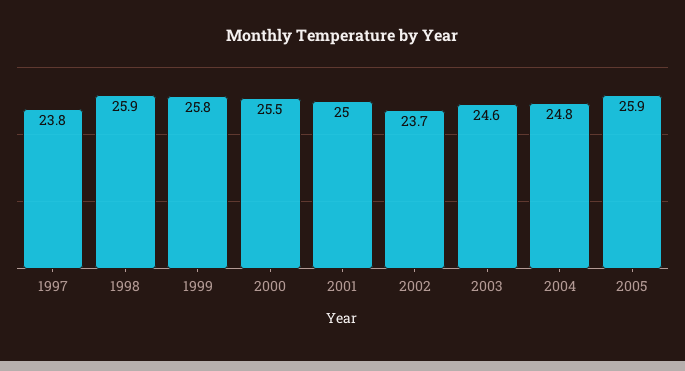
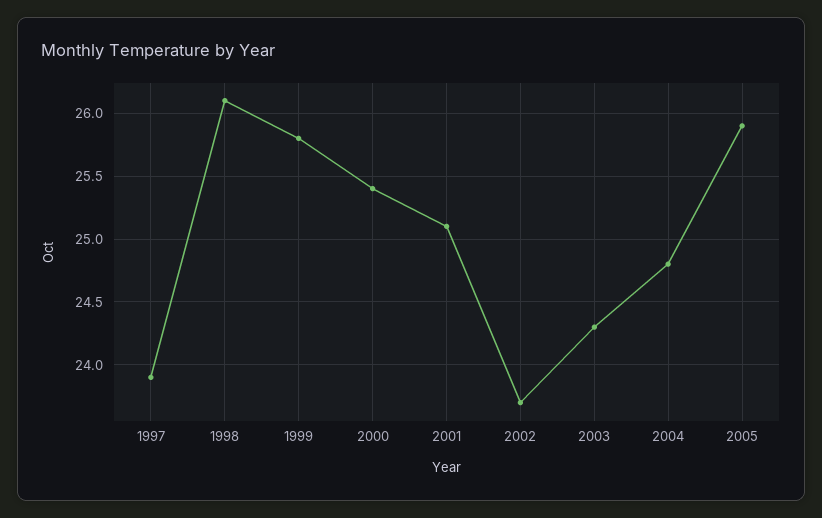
1997: 23.8 -> 23.9
1998: 25.9 -> 26.1
2000: 25.5 -> 25.4
2001: 25 -> 25.1
2003: 24.6 -> 24.3

